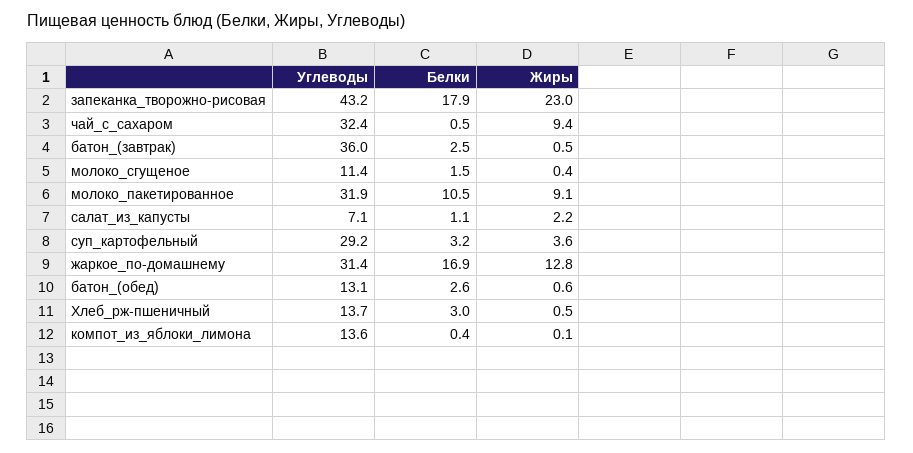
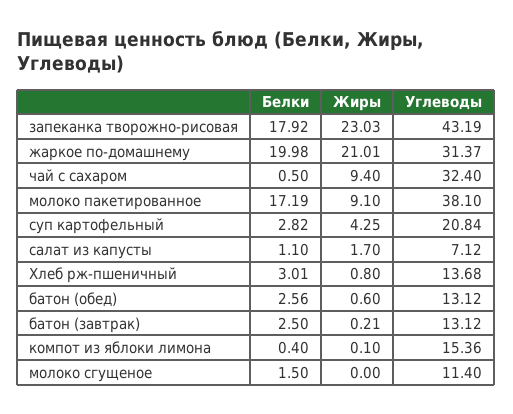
Углеводы, батон_(завтрак): 36 -> 13.12
Жиры, батон_(завтрак): 0.5 -> 0.21
Жиры, молоко_сгущеное: 0.4 -> 0
Углеводы, молоко_пакетированное: 31.9 -> 38.1
Белки, молоко_пакетированное: 10.5 -> 17.19
Жиры, салат_из_капусты: 2.2 -> 1.7
Углеводы, суп_картофельный: 29.2 -> 20.84
Белки, суп_картофельный: 3.2 -> 2.82
Жиры, суп_картофельный: 3.6 -> 4.25
Белки, жаркое_по-домашнему: 16.9 -> 19.98
Жиры, жаркое_по-домашнему: 12.8 -> 21.01
Жиры, Хлеб_рж-пшеничный: 0.5 -> 0.8
Углеводы, компот_из_яблоки_лимона: 13.6 -> 15.36

